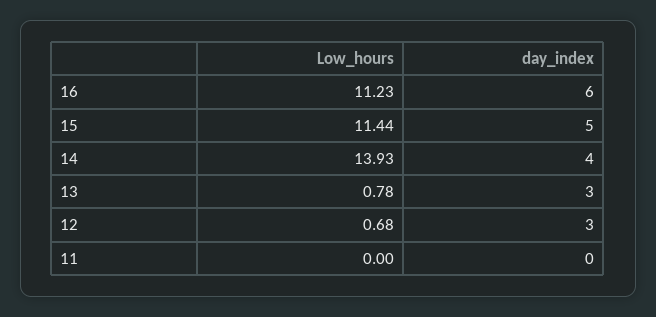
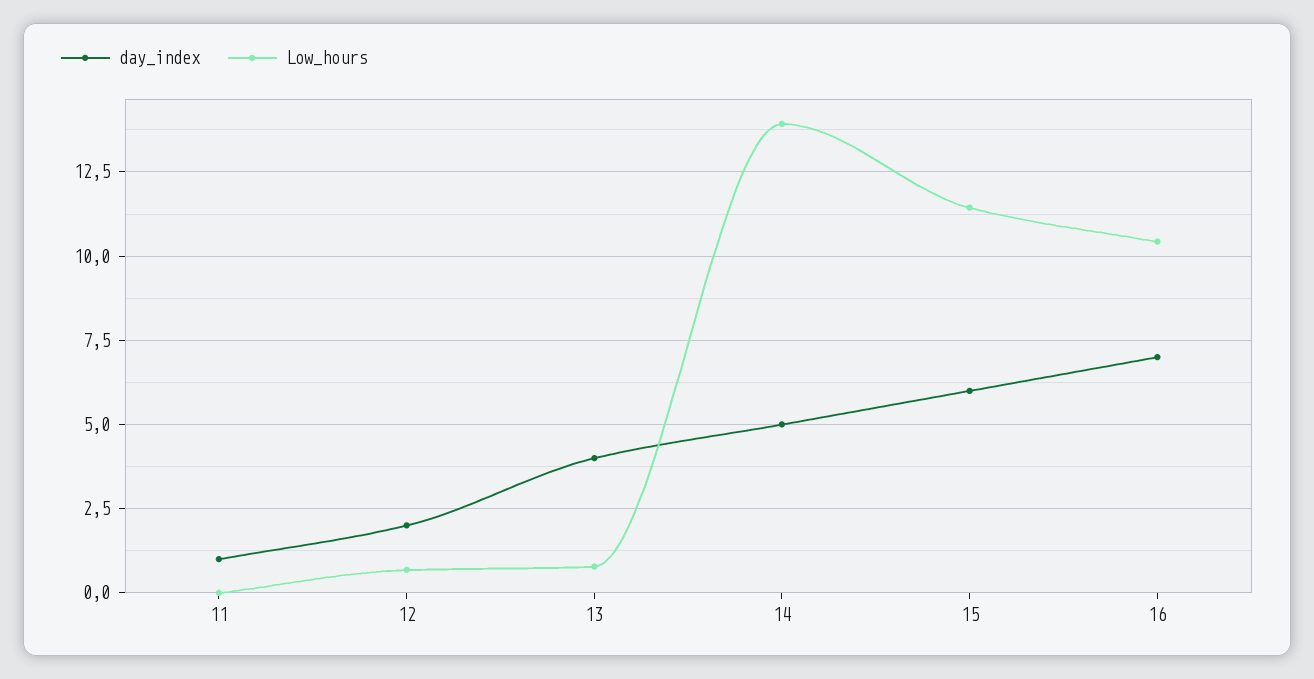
Low_hours, 16: 11.23 -> 10.5
day_index, 16: 6 -> 7
day_index, 15: 5 -> 6
day_index, 14: 4 -> 5
day_index, 13: 3 -> 4
day_index, 12: 3 -> 2
day_index, 11: 0 -> 1

